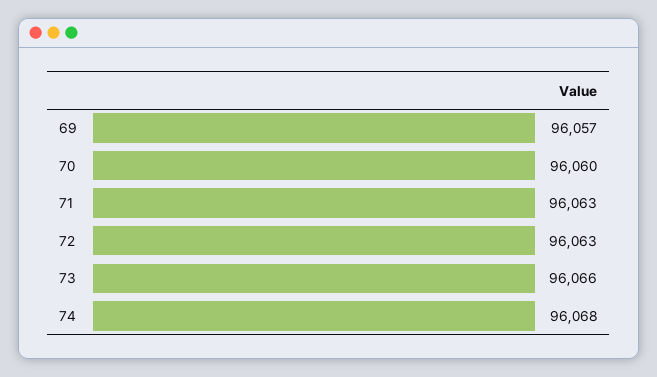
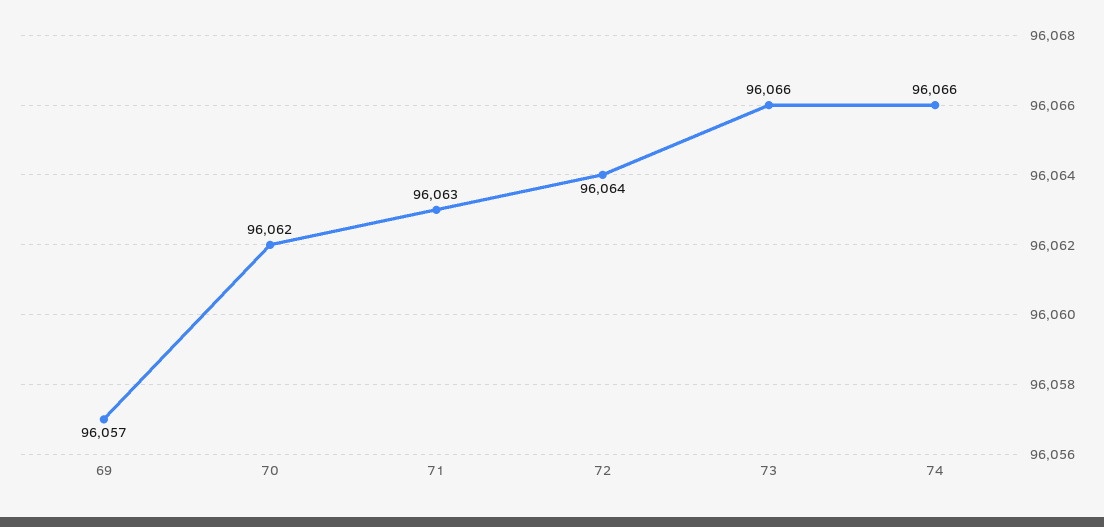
70: 96060 -> 96062
72: 96063 -> 96064
74: 96068 -> 96066

